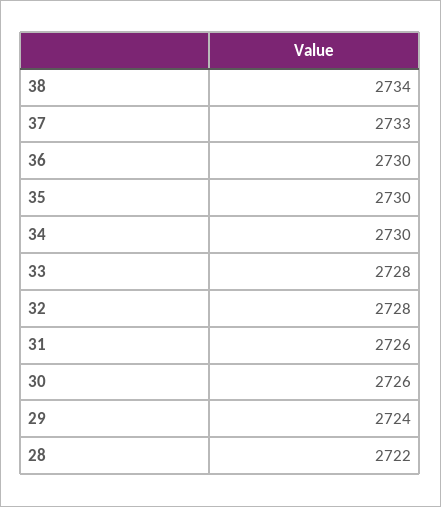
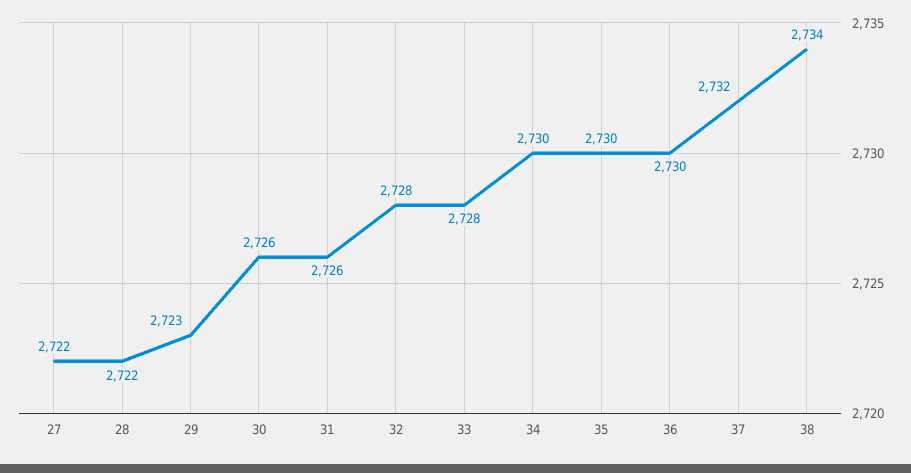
37: 2733 -> 2732
29: 2724 -> 2723
27: none -> 2722

